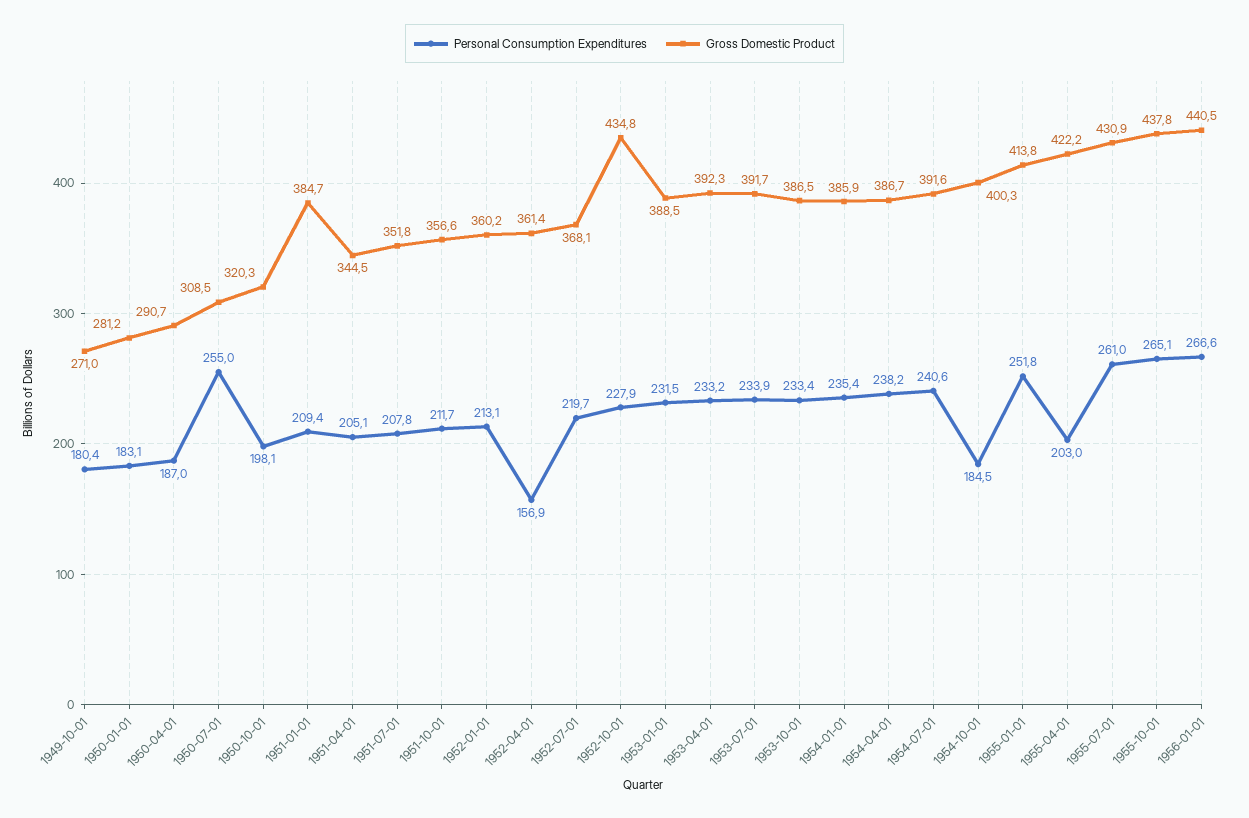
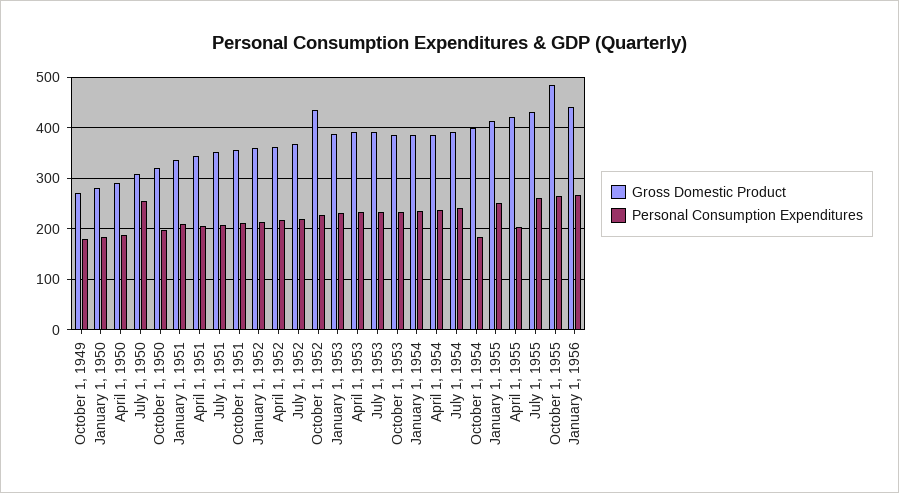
Gross Domestic Product, 1951-01-01: 384.7 -> 340
Personal Consumption Expenditures, 1952-04-01: 156.9 -> 220
Gross Domestic Product, 1955-10-01: 437.8 -> 480

